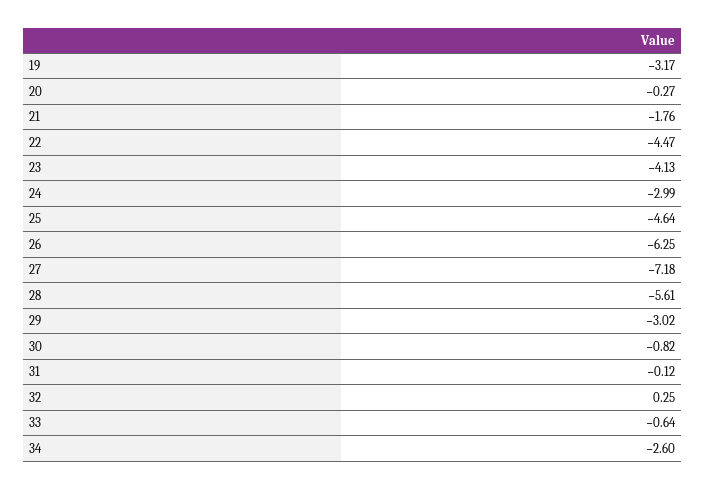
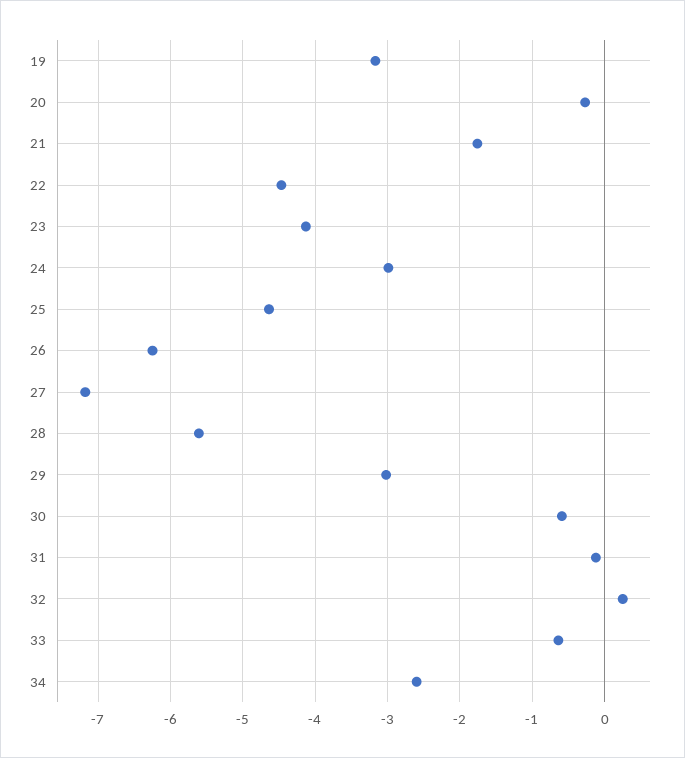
30: -0.82 -> -0.6

